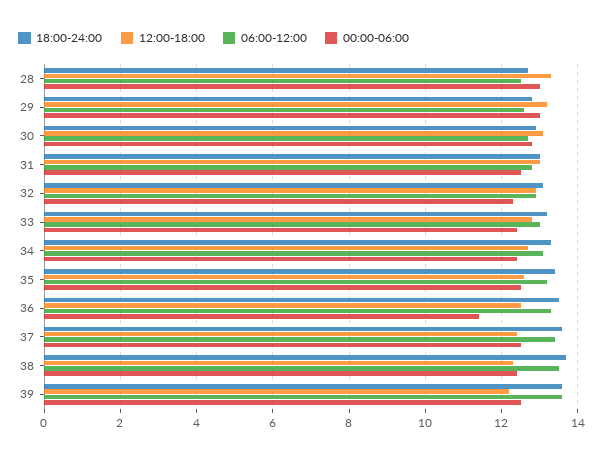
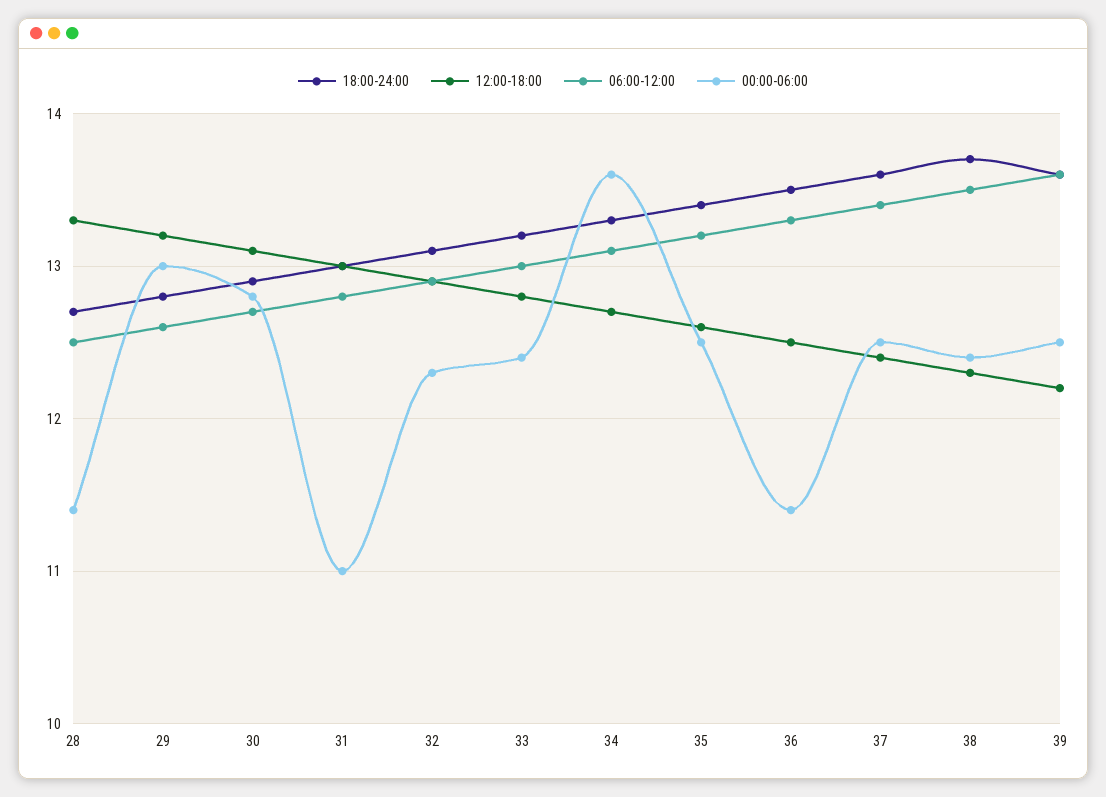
00:00-06:00, 28: 13 -> 11.4
00:00-06:00, 31: 12.5 -> 11
00:00-06:00, 34: 12.5 -> 13.6

